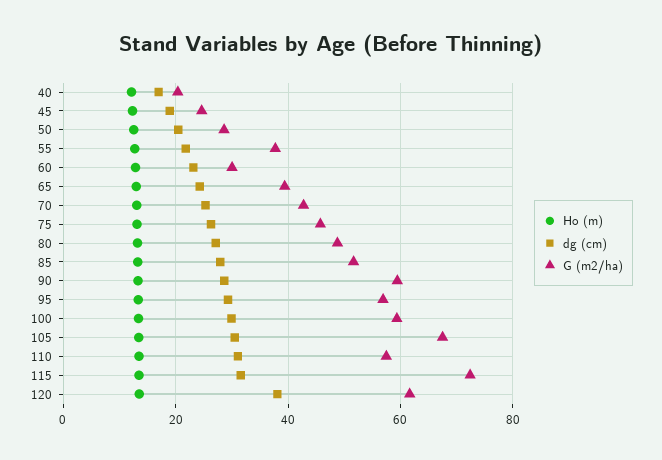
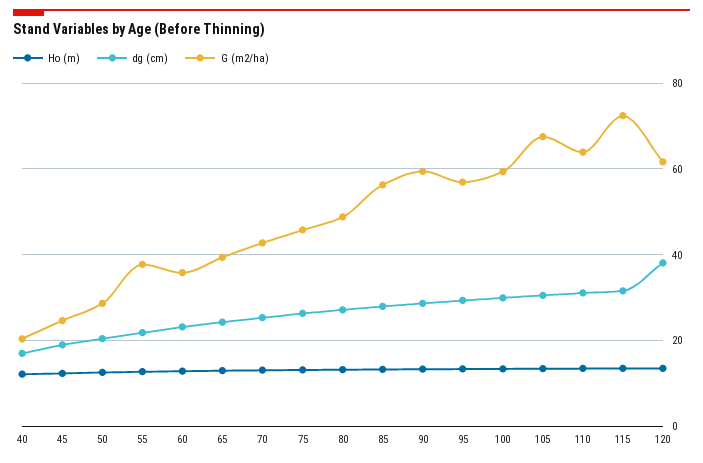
G (m2/ha), 60: 30 -> 36
G (m2/ha), 85: 52 -> 56
G (m2/ha), 110: 58 -> 64

